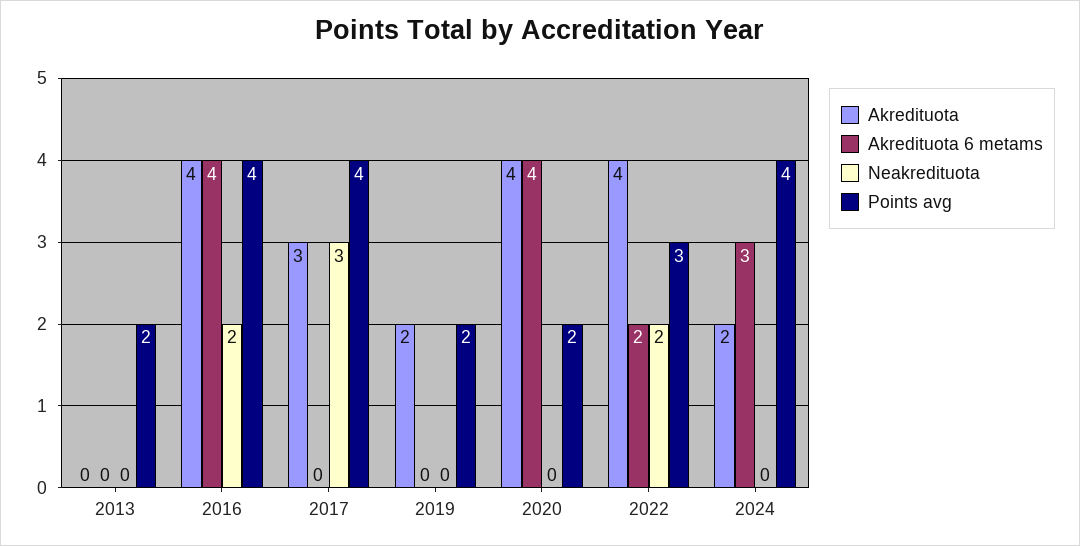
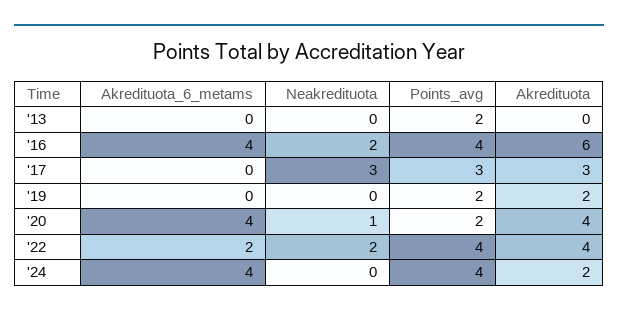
Akredituota, 2016: 4 -> 6
Points avg, 2017: 4 -> 3
Neakredituota, 2020: 0 -> 1
Points avg, 2022: 3 -> 4
Akredituota 6 metams, 2024: 3 -> 4

